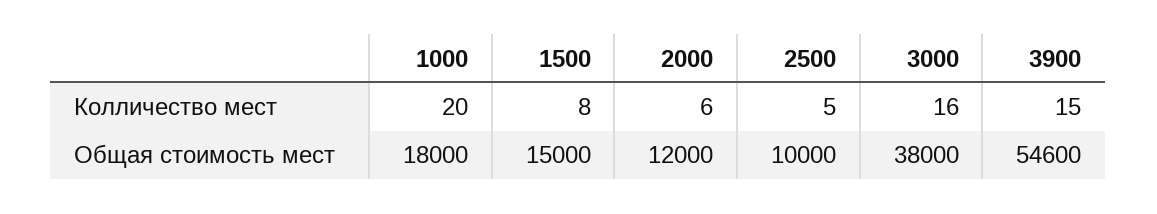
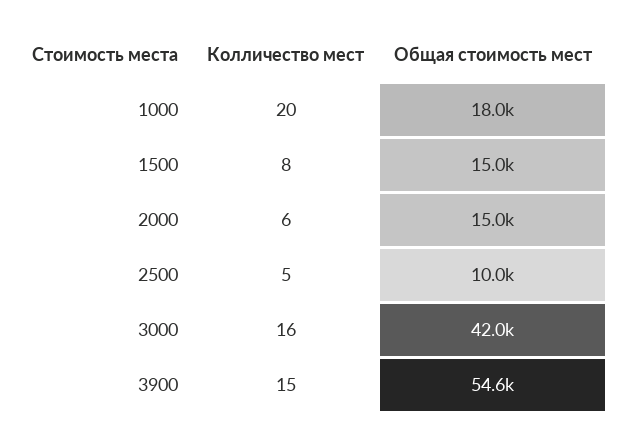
2000, Общая стоимость мест: 12000 -> 15000
3000, Общая стоимость мест: 38000 -> 42000

